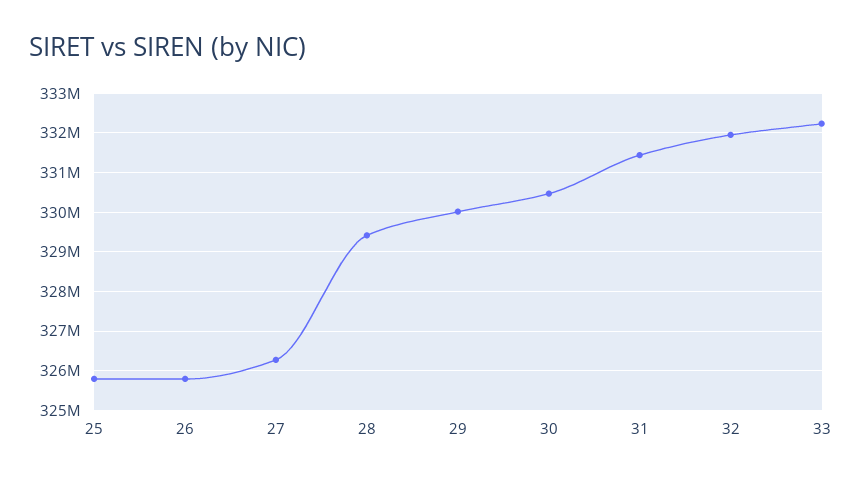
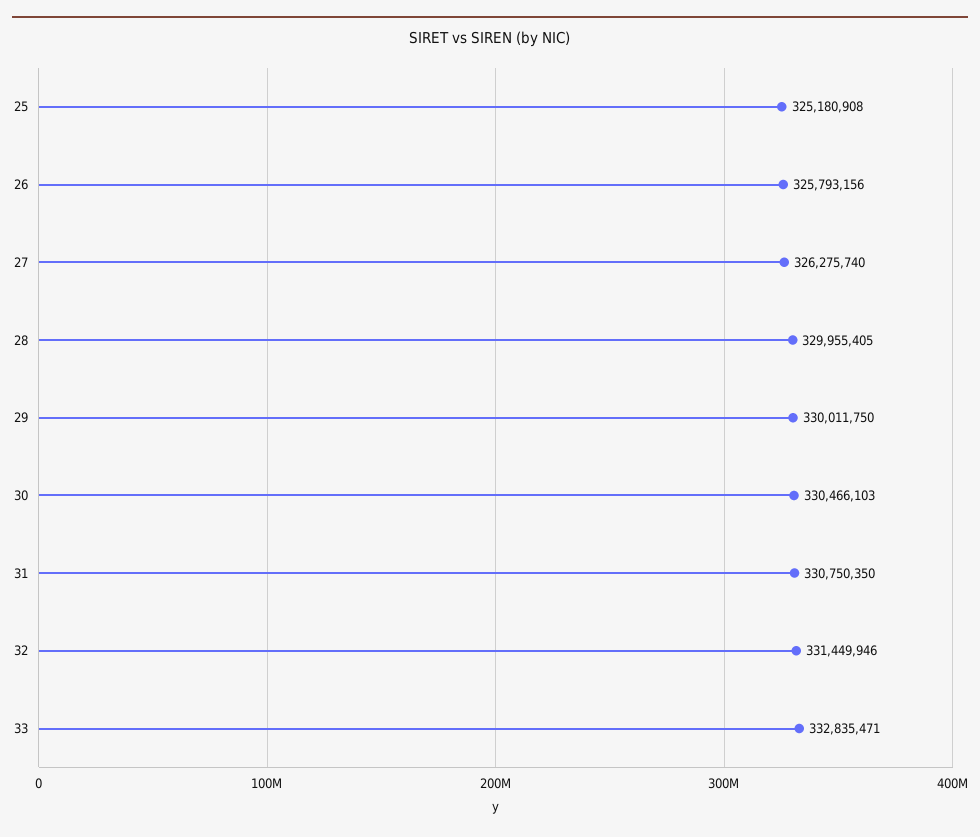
25: 325800000 -> 325180908
28: 329400000 -> 329955405
31: 331400000 -> 330750350
32: 332000000 -> 331449946
33: 332200000 -> 332835471

